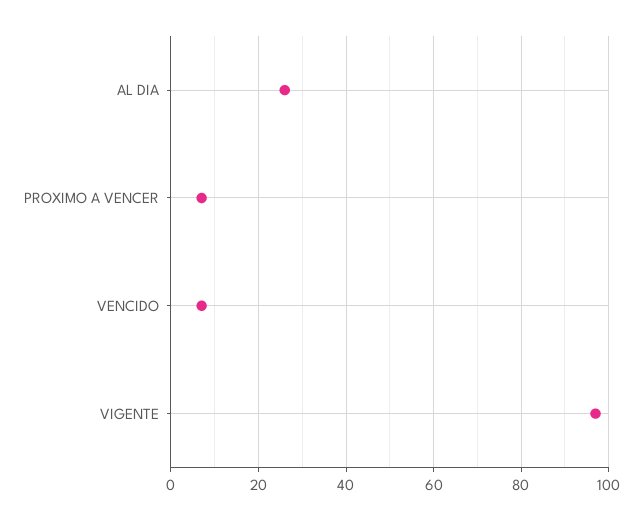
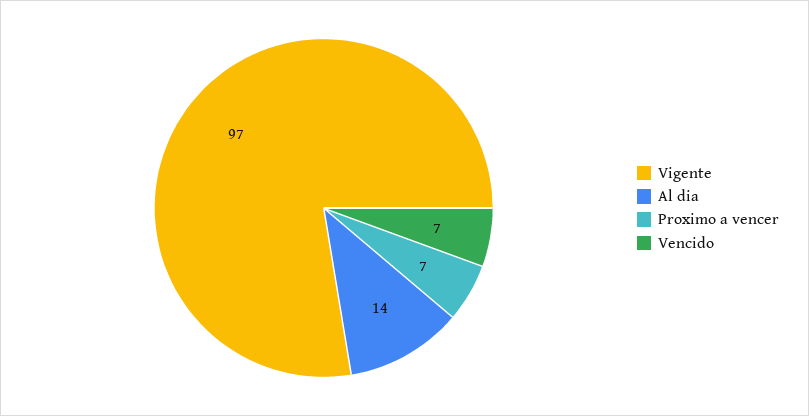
AL DIA: 25 -> 14

